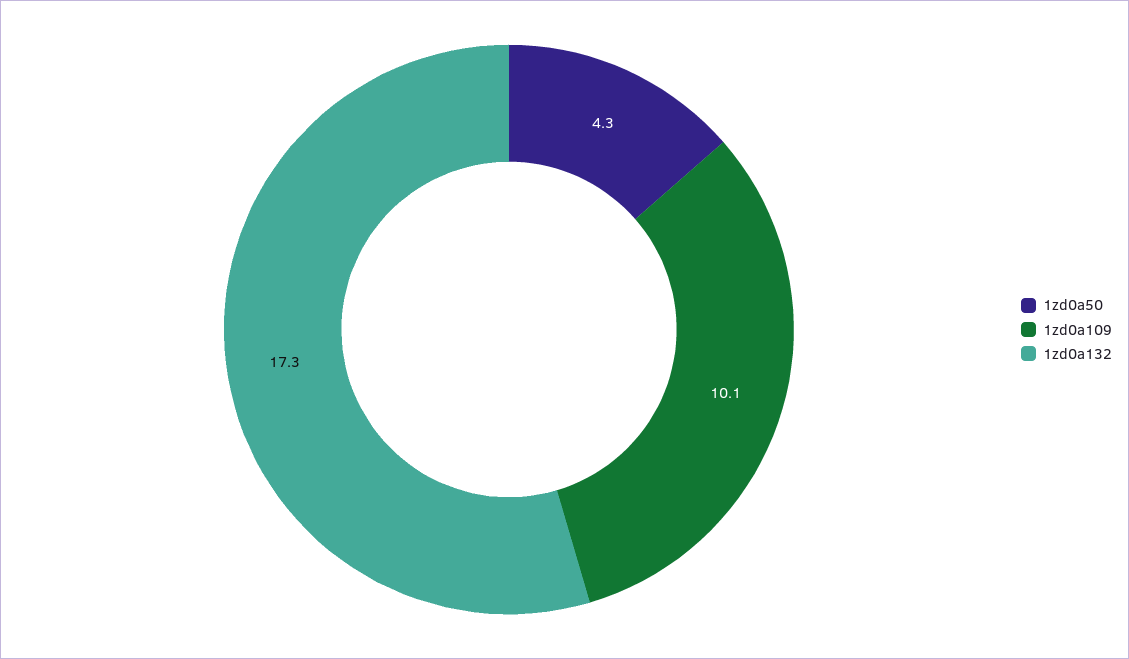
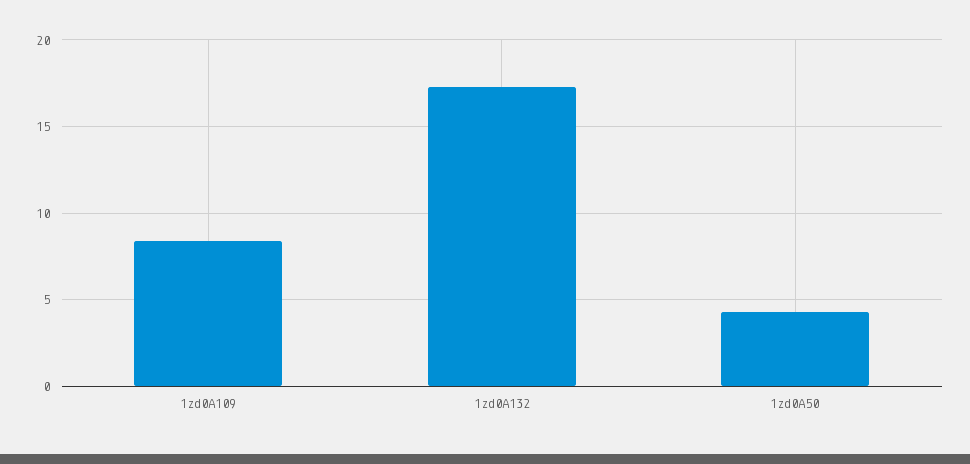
1zd0a109: 10.1 -> 8.5

